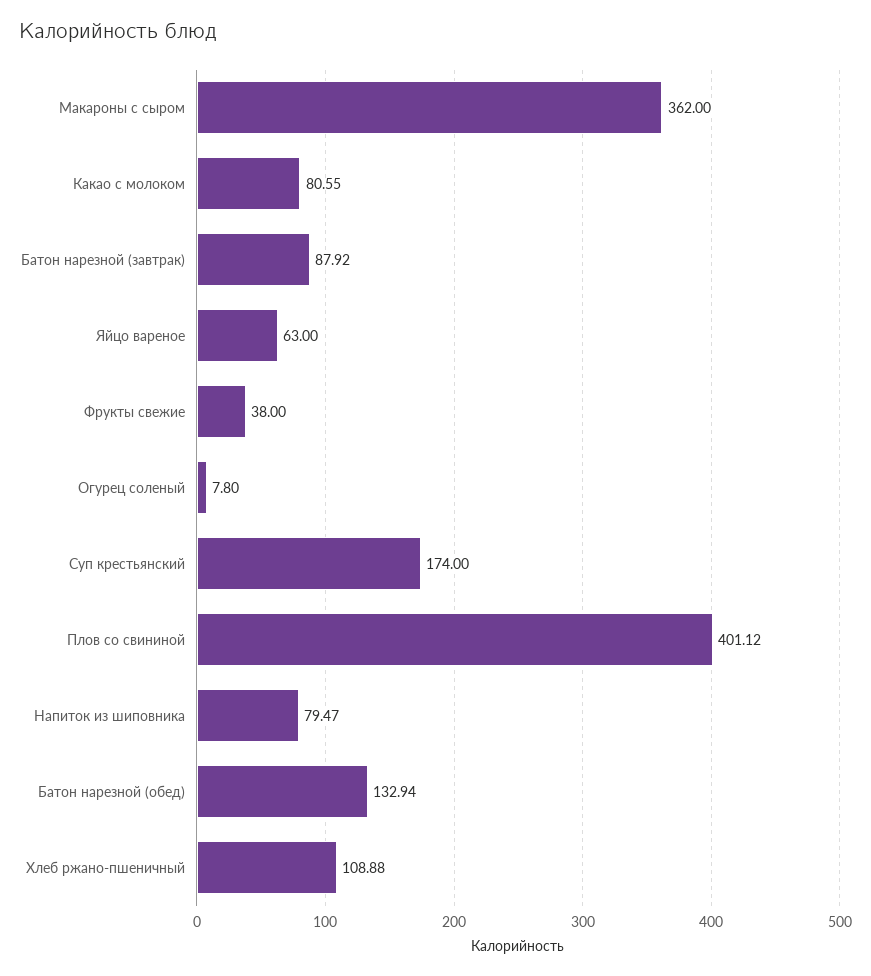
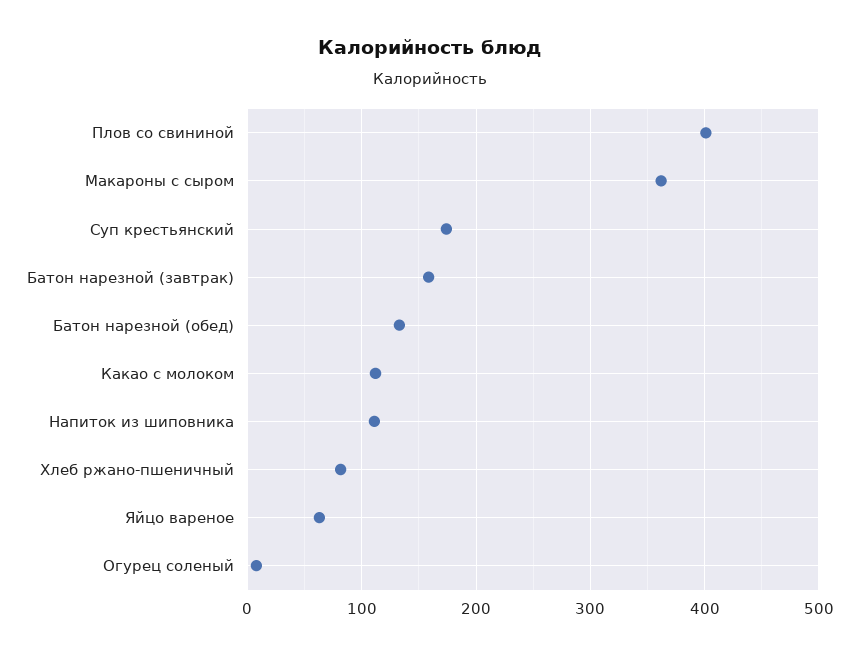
Какао с молоком: 80.55 -> 110
Батон нарезной (завтрак): 87.92 -> 160
Фрукты свежие: 38 -> none
Напиток из шиповника: 79.47 -> 110
Хлеб ржано-пшеничный: 108.88 -> 80

